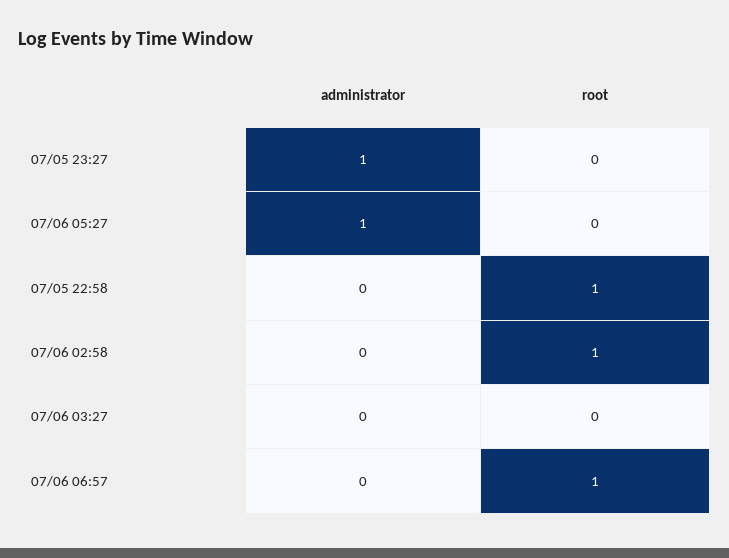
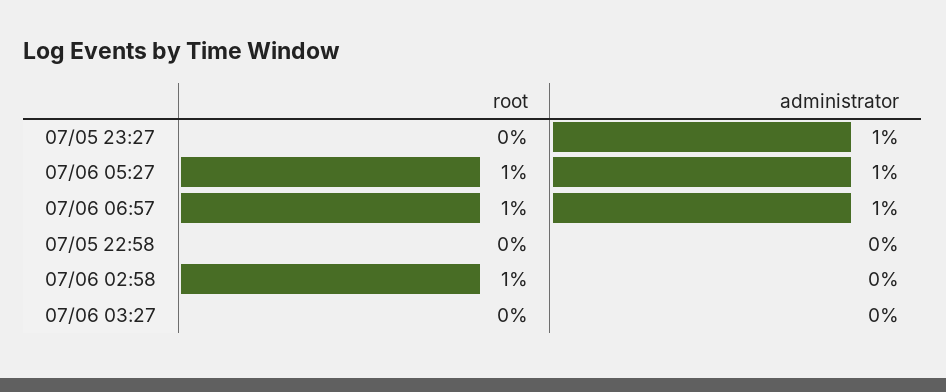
root, 07/06 05:27: 0 -> 1
root, 07/05 22:58: 1 -> 0
administrator, 07/06 06:57: 0 -> 1

